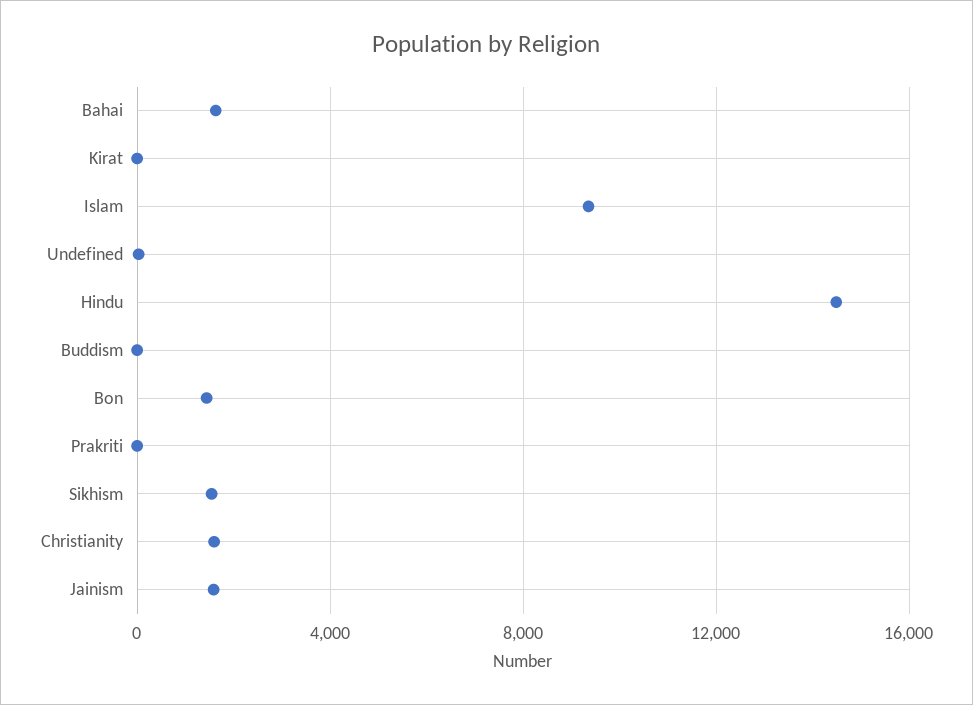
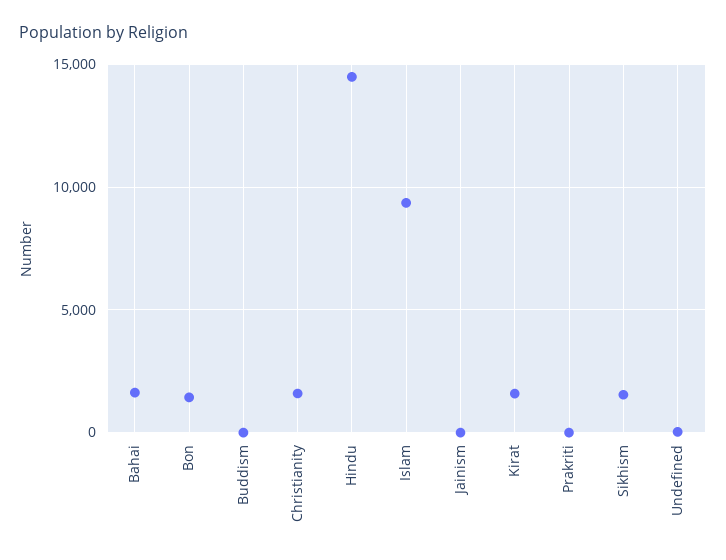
Kirat: 0 -> 1500
Jainism: 1500 -> 0

